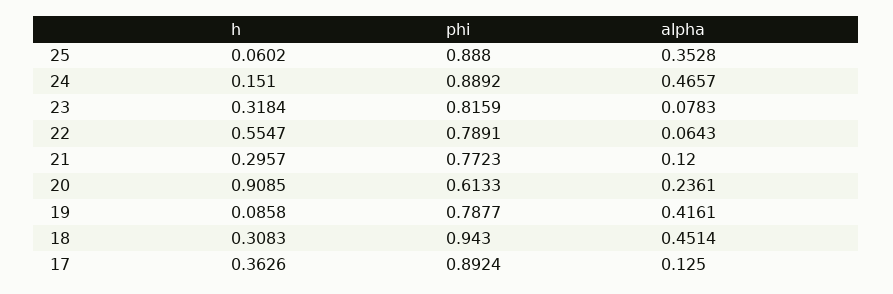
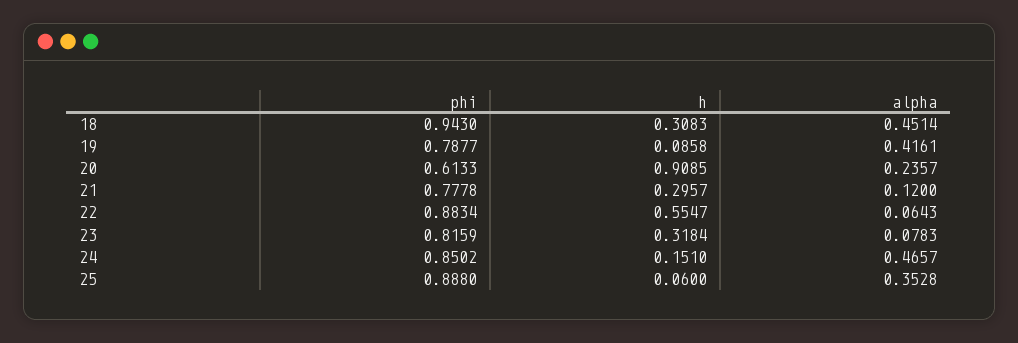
h, 25: 0.0602 -> 0.06
phi, 24: 0.8892 -> 0.8502
phi, 22: 0.7891 -> 0.8834
phi, 21: 0.7723 -> 0.7778
alpha, 20: 0.2361 -> 0.2357
h, 17: 0.3626 -> none
phi, 17: 0.8924 -> none
alpha, 17: 0.125 -> none

